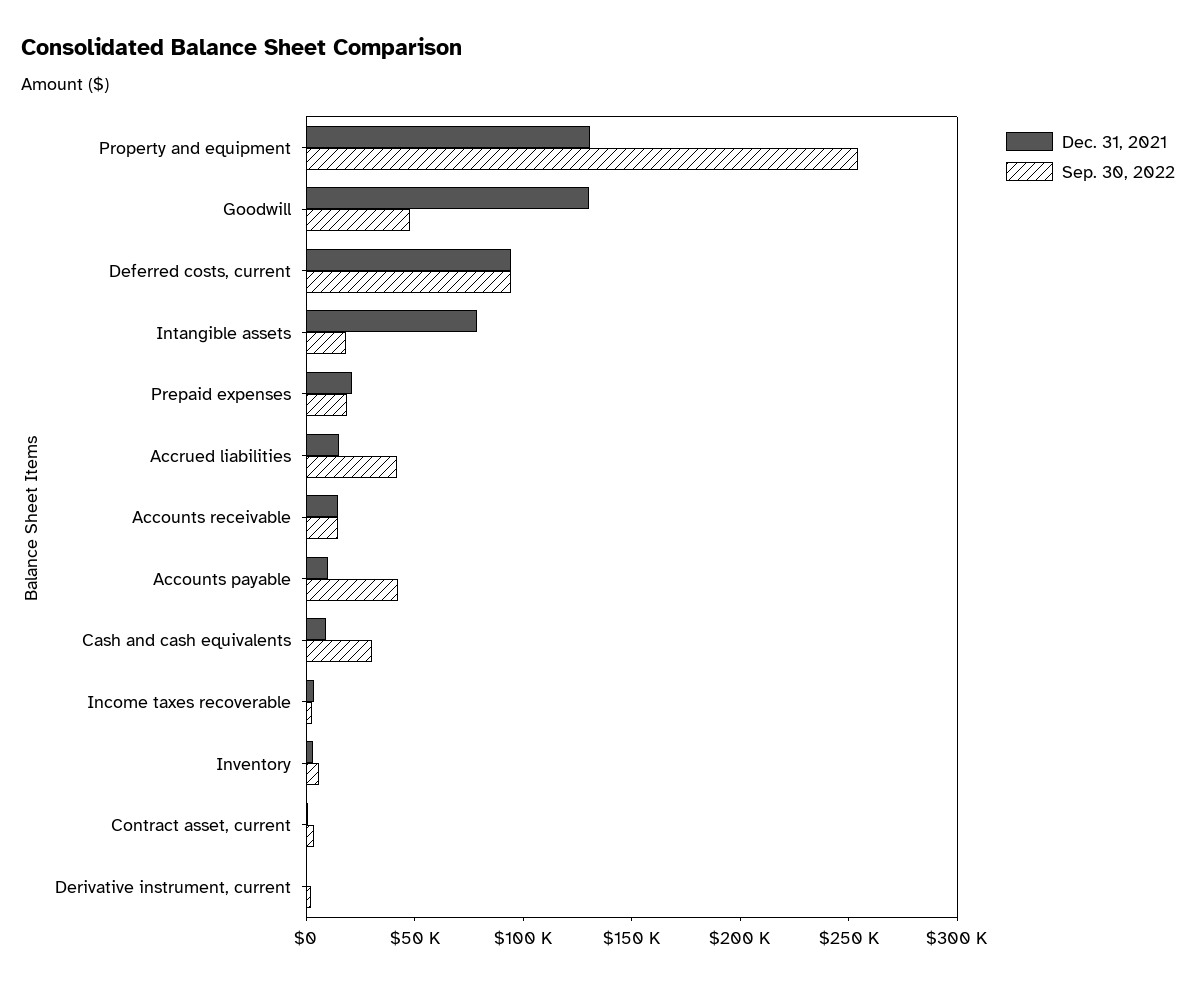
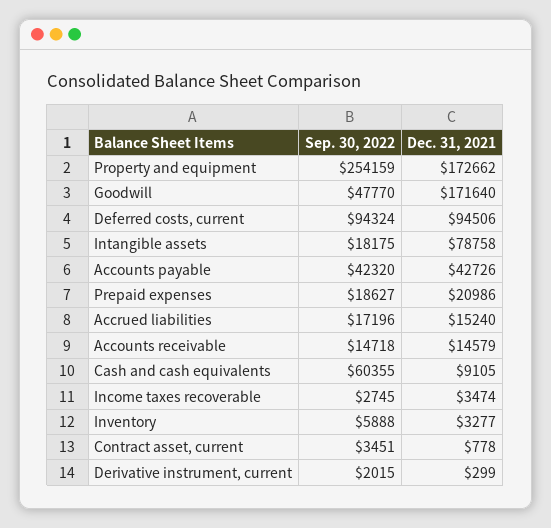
Dec. 31, 2021, Property and equipment: 130000 -> 172662
Dec. 31, 2021, Goodwill: 130000 -> 171640
Sep. 30, 2022, Accrued liabilities: 40000 -> 17196
Dec. 31, 2021, Accounts payable: 10000 -> 42726
Sep. 30, 2022, Cash and cash equivalents: 30000 -> 60355

